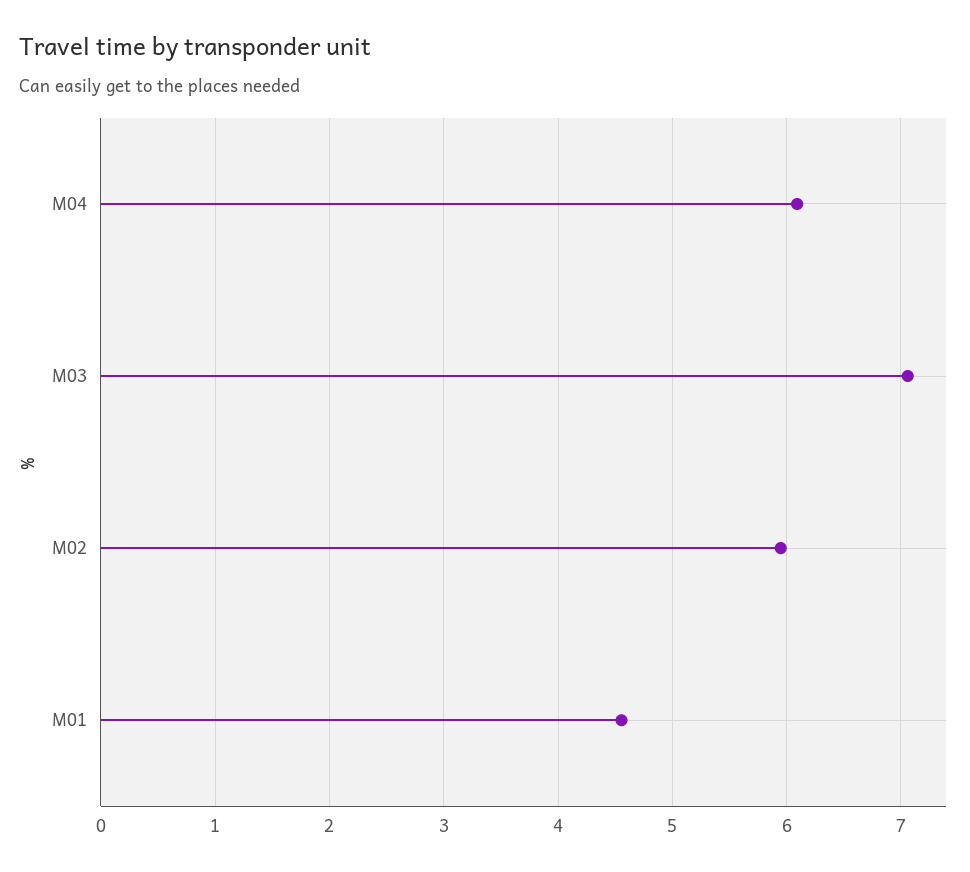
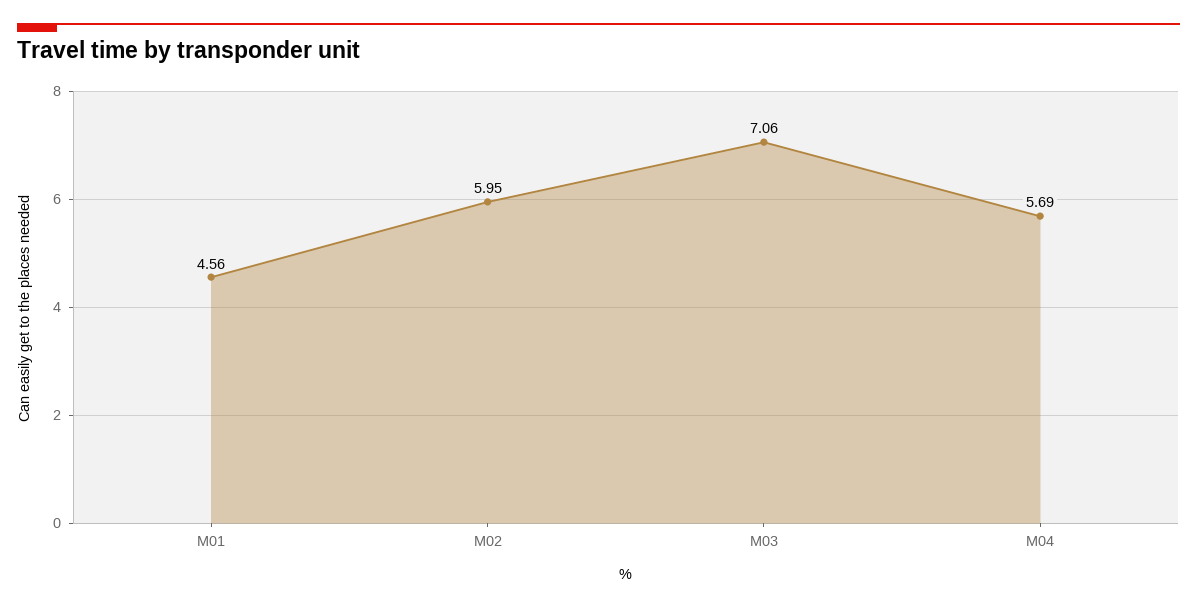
M04: 6.1 -> 5.69

